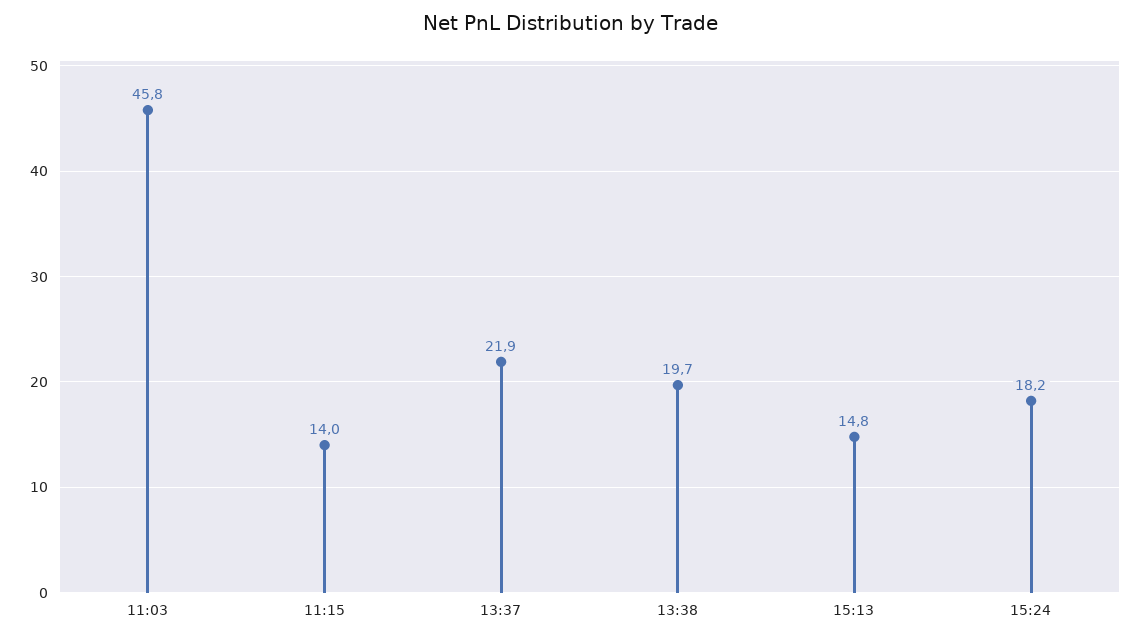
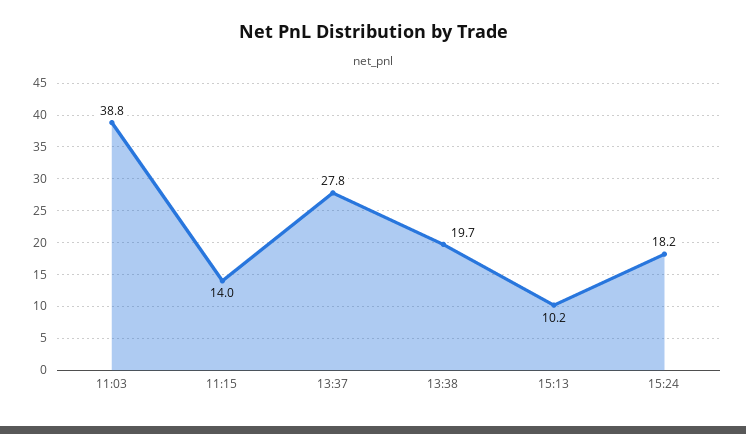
11:03: 45.8 -> 38.8
13:37: 21.9 -> 27.8
15:13: 14.8 -> 10.2

